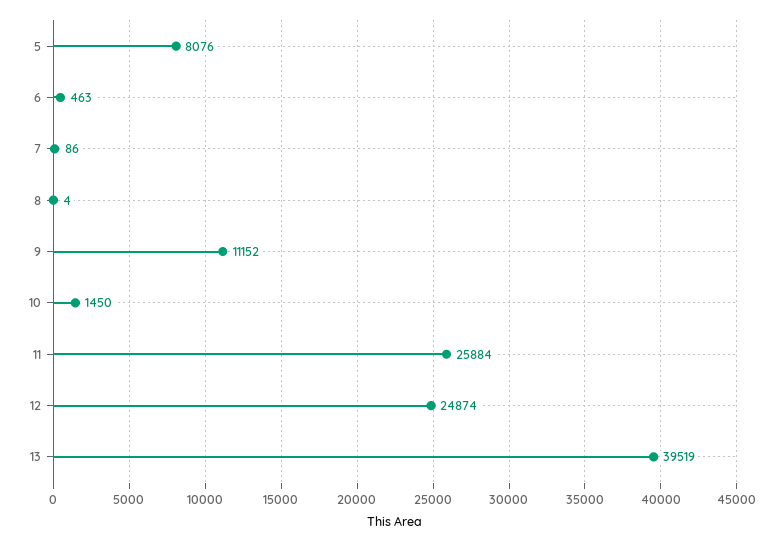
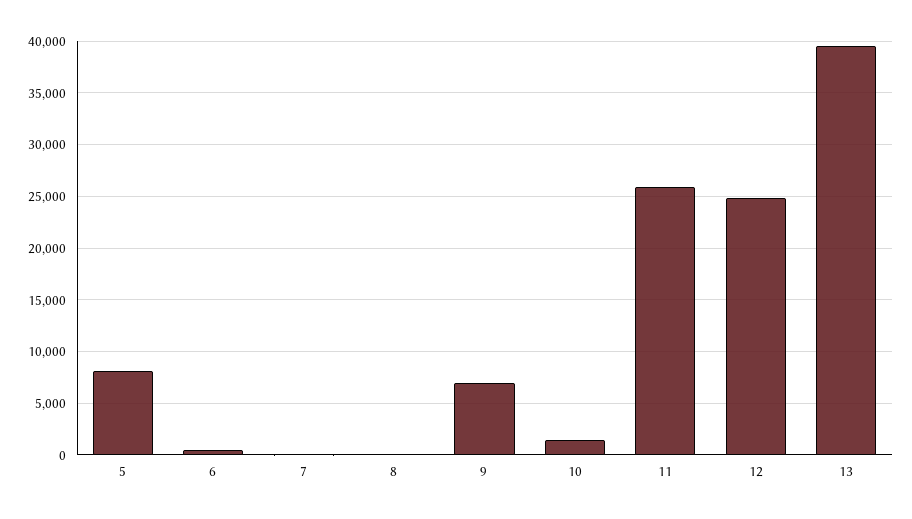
9: 11152 -> 7000

